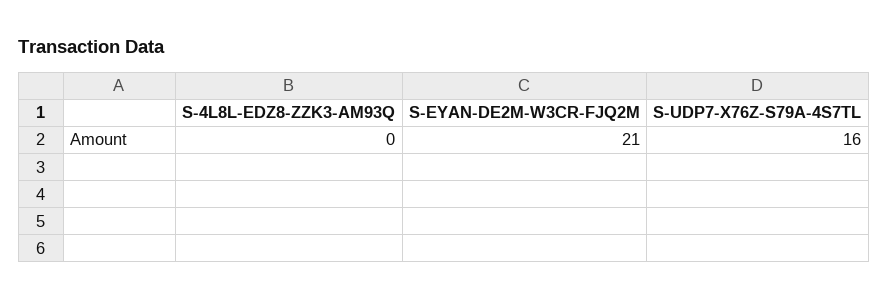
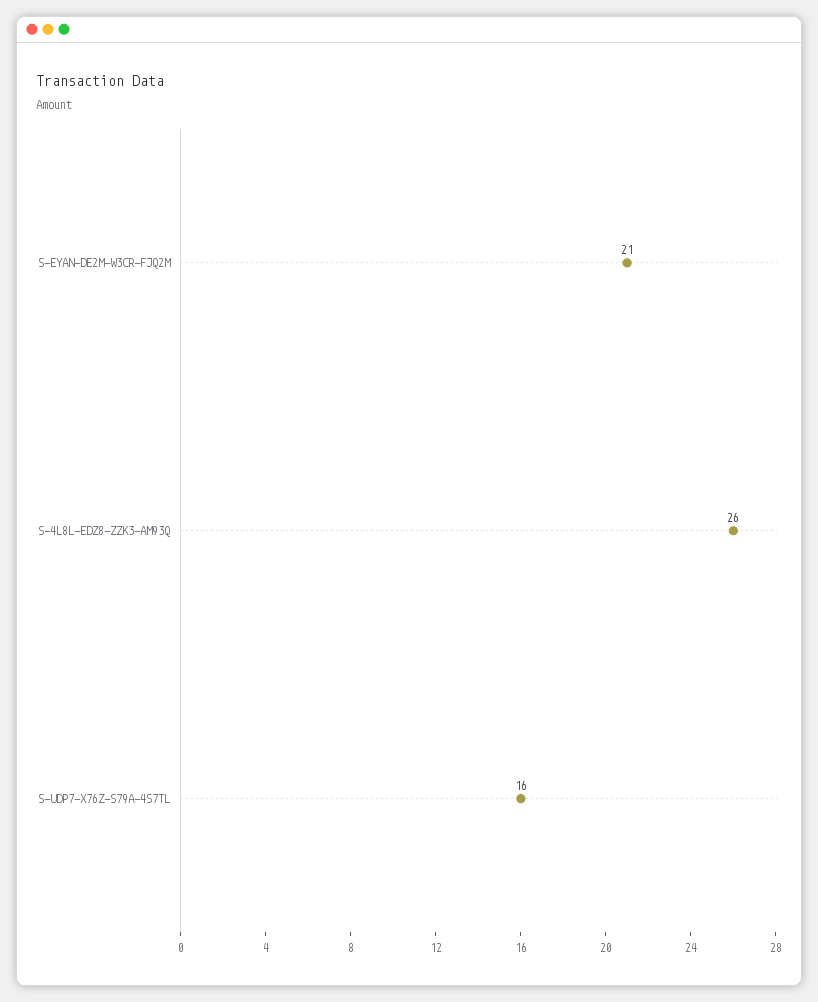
S-4L8L-EDZ8-ZZK3-AM93Q: 0 -> 26

